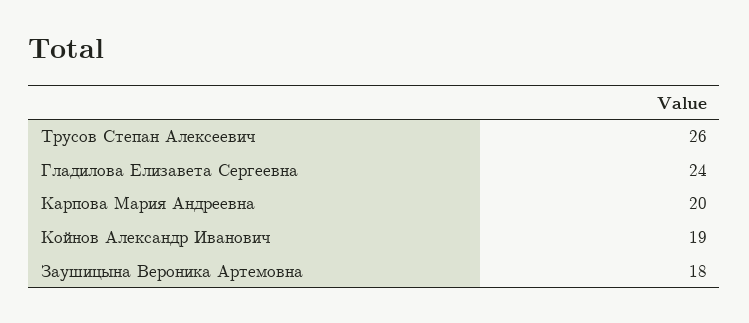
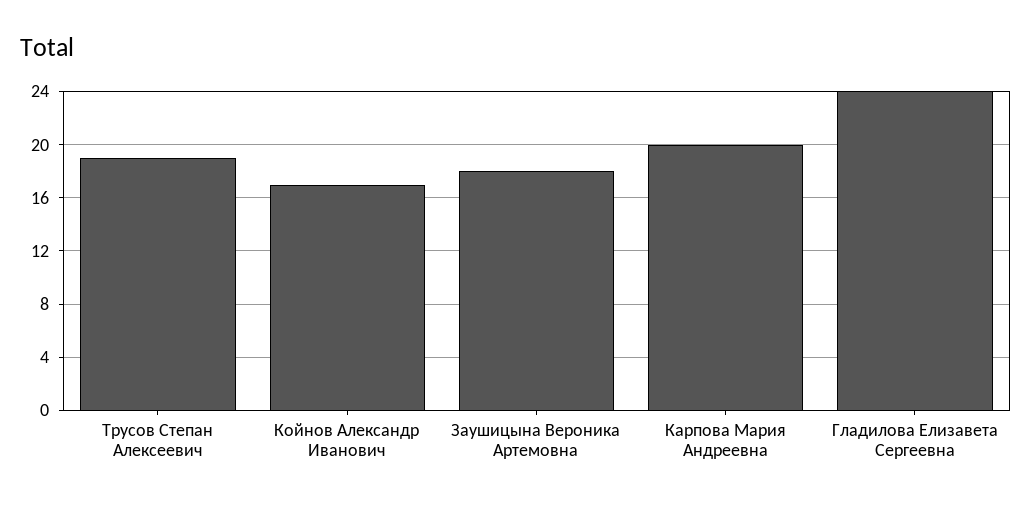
Трусов Степан Алексеевич: 26 -> 19
Койнов Александр Иванович: 19 -> 17

